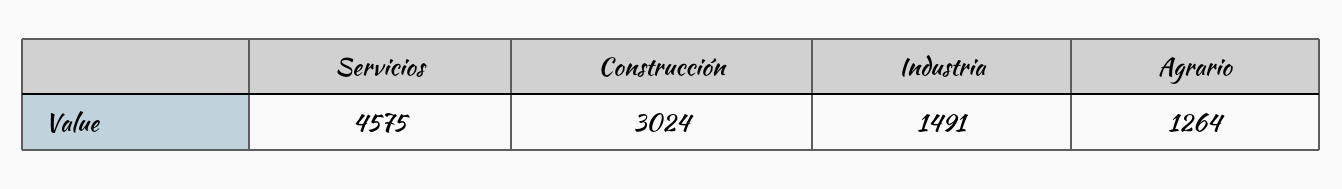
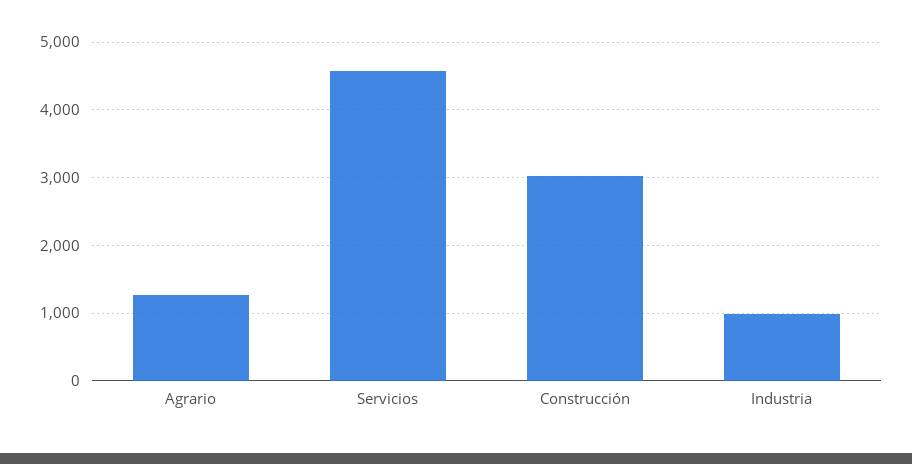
Industria: 1491 -> 1000

